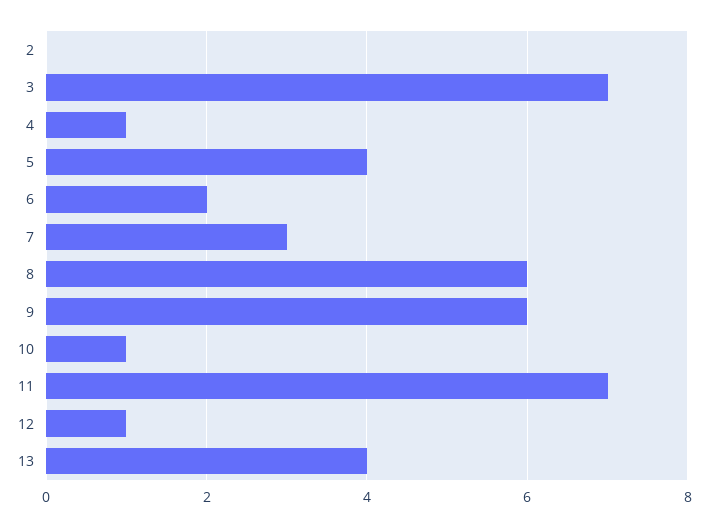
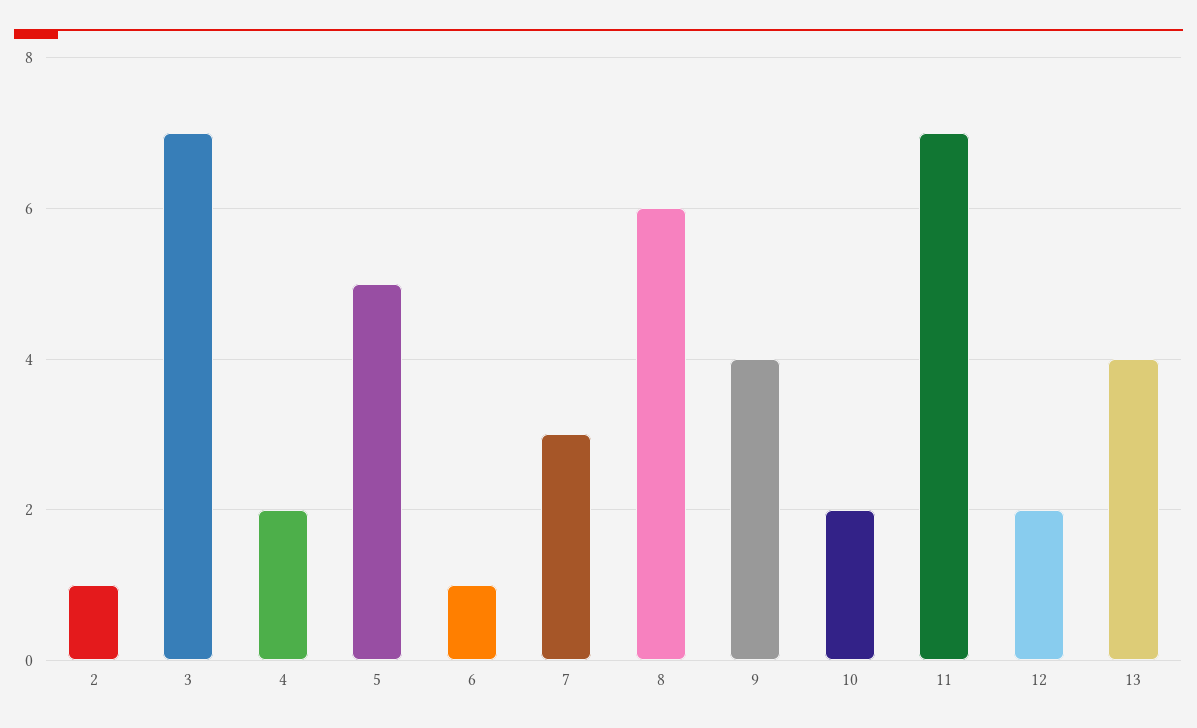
2: 0 -> 1
4: 1 -> 2
5: 4 -> 5
6: 2 -> 1
9: 6 -> 4
10: 1 -> 2
12: 1 -> 2

